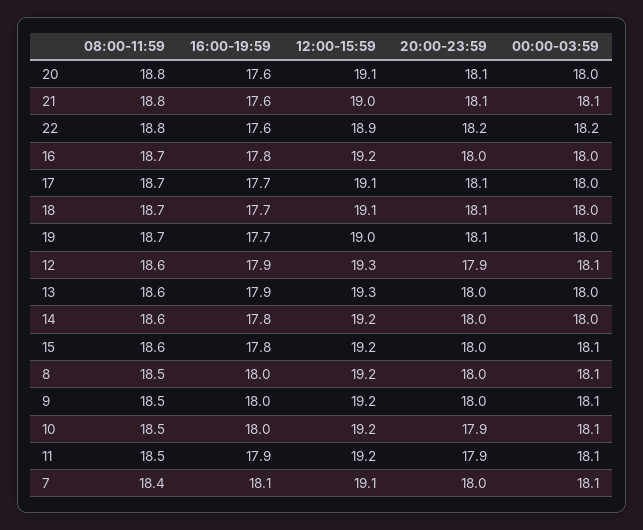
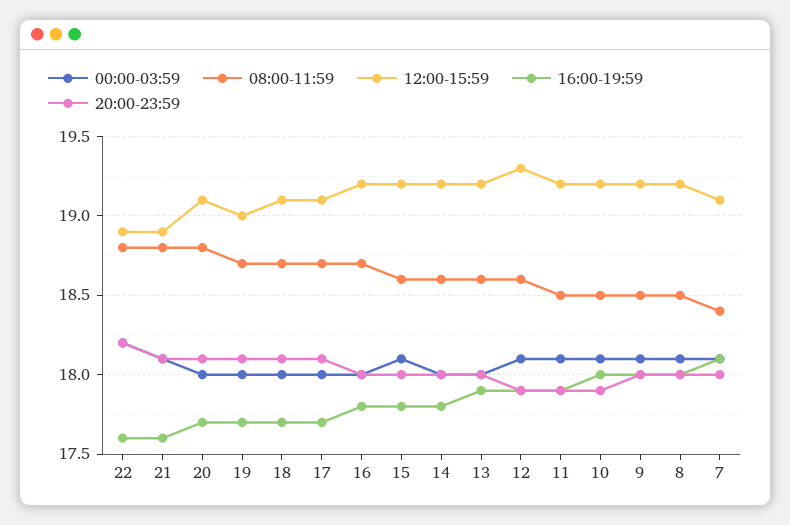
16:00-19:59, 20: 17.6 -> 17.7
12:00-15:59, 21: 19 -> 18.9
12:00-15:59, 13: 19.3 -> 19.2

